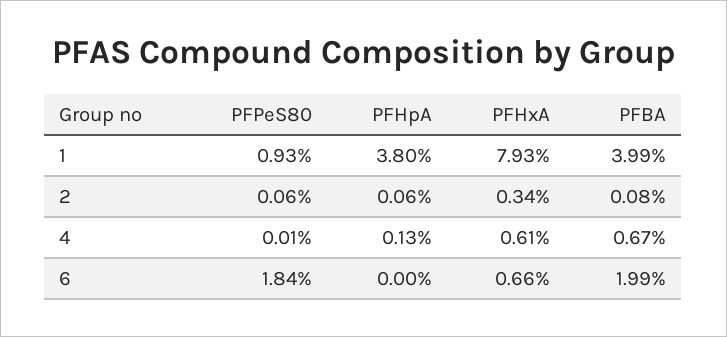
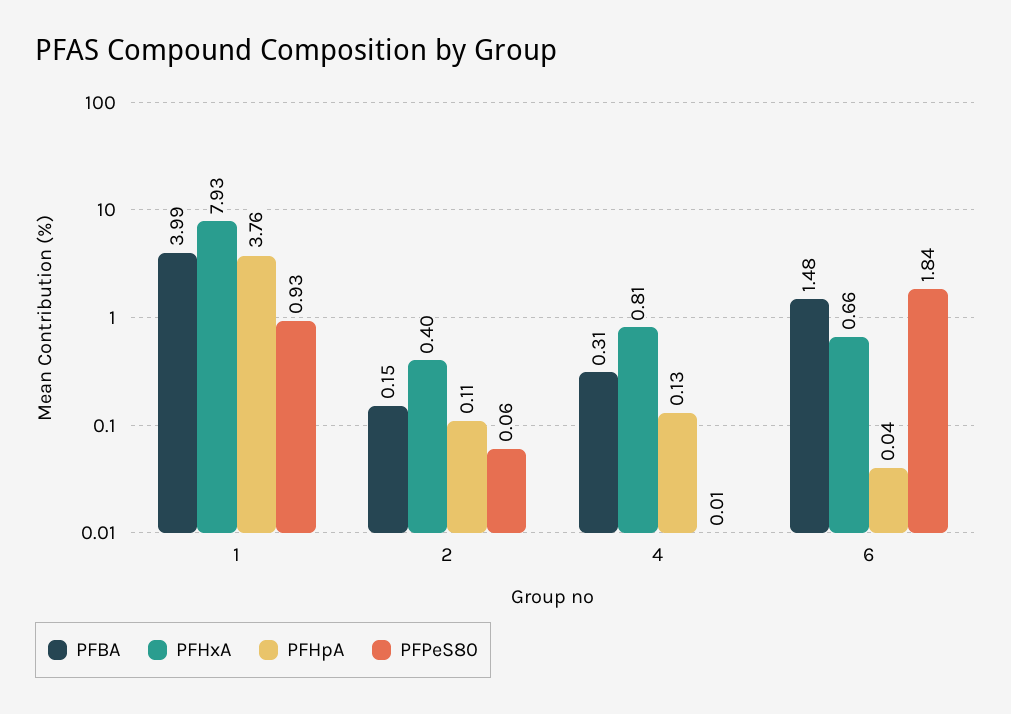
PFHpA, 1: 3.8 -> 3.76
PFHpA, 2: 0.06 -> 0.11
PFHxA, 2: 0.34 -> 0.4
PFBA, 2: 0.08 -> 0.15
PFHxA, 4: 0.61 -> 0.81
PFBA, 4: 0.67 -> 0.31
PFHpA, 6: 0 -> 0.04
PFBA, 6: 1.99 -> 1.48

